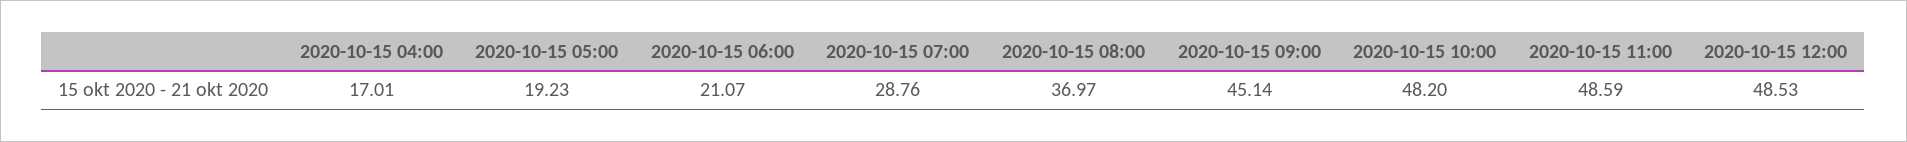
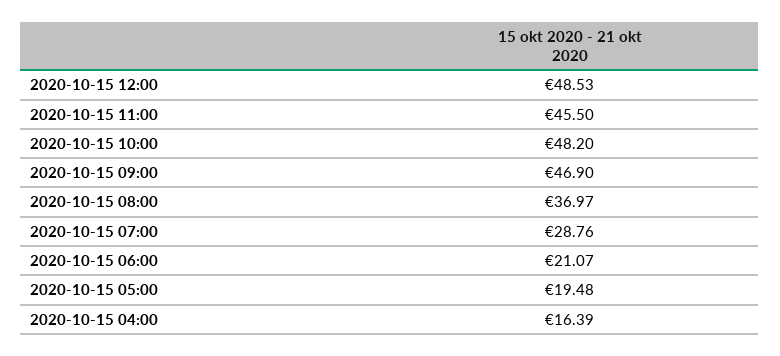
2020-10-15 04:00: 17.01 -> 16.39
2020-10-15 05:00: 19.23 -> 19.48
2020-10-15 09:00: 45.14 -> 46.9
2020-10-15 11:00: 48.59 -> 45.5

